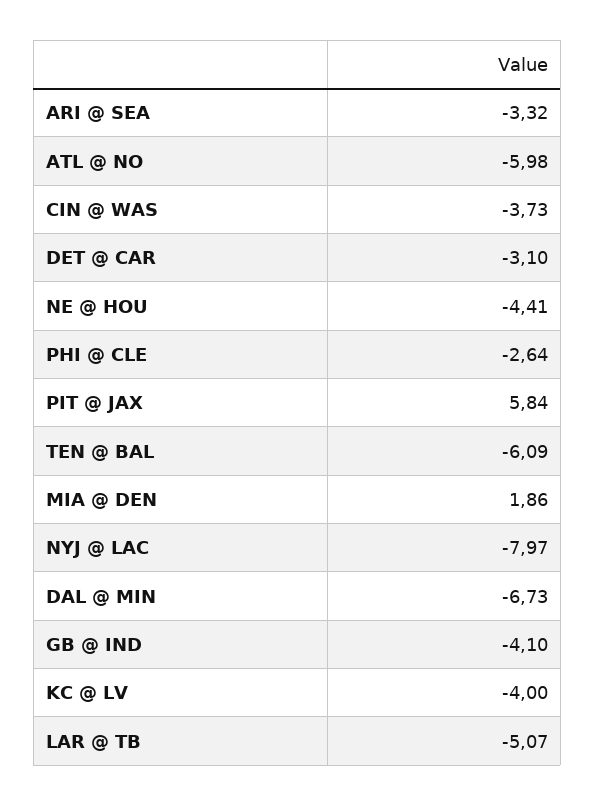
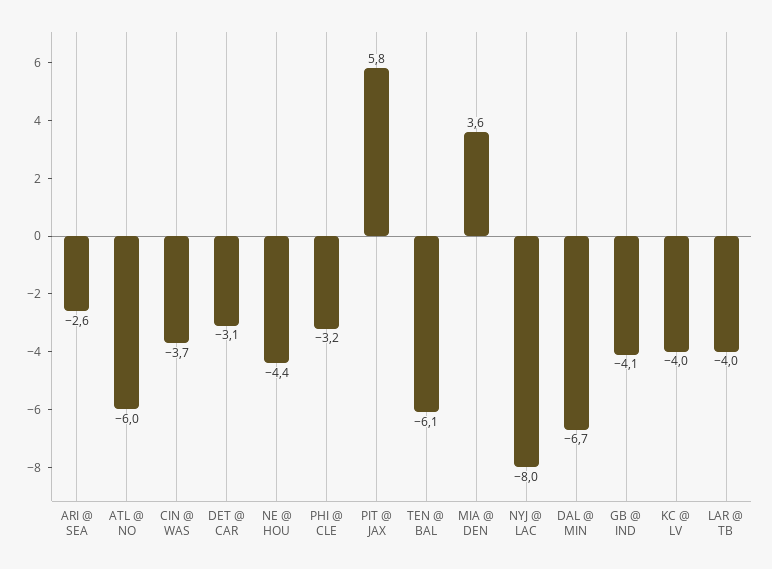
ARI @ SEA: -3.32 -> -2.6
PHI @ CLE: -2.64 -> -3.2
MIA @ DEN: 1.86 -> 3.6
LAR @ TB: -5.07 -> -4

